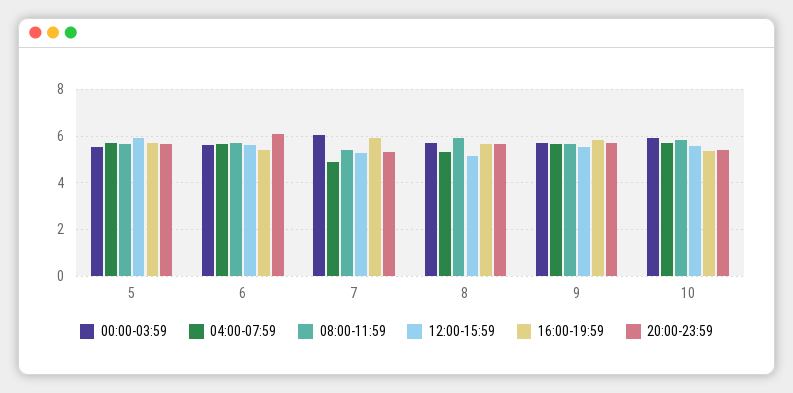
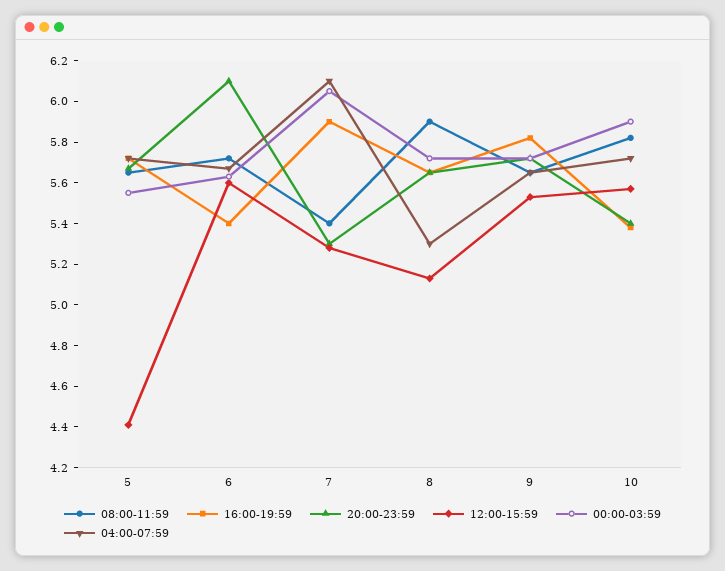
12:00-15:59, 5: 6 -> 4.4
04:00-07:59, 7: 5 -> 6.1

